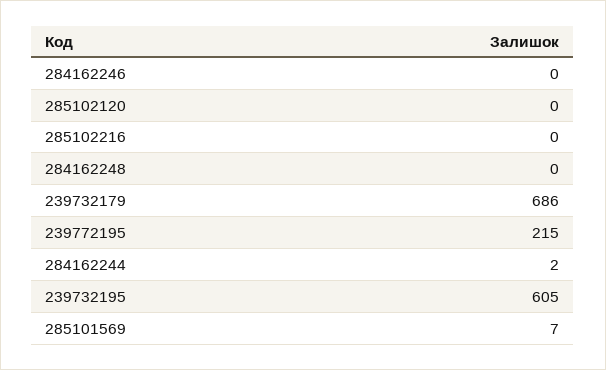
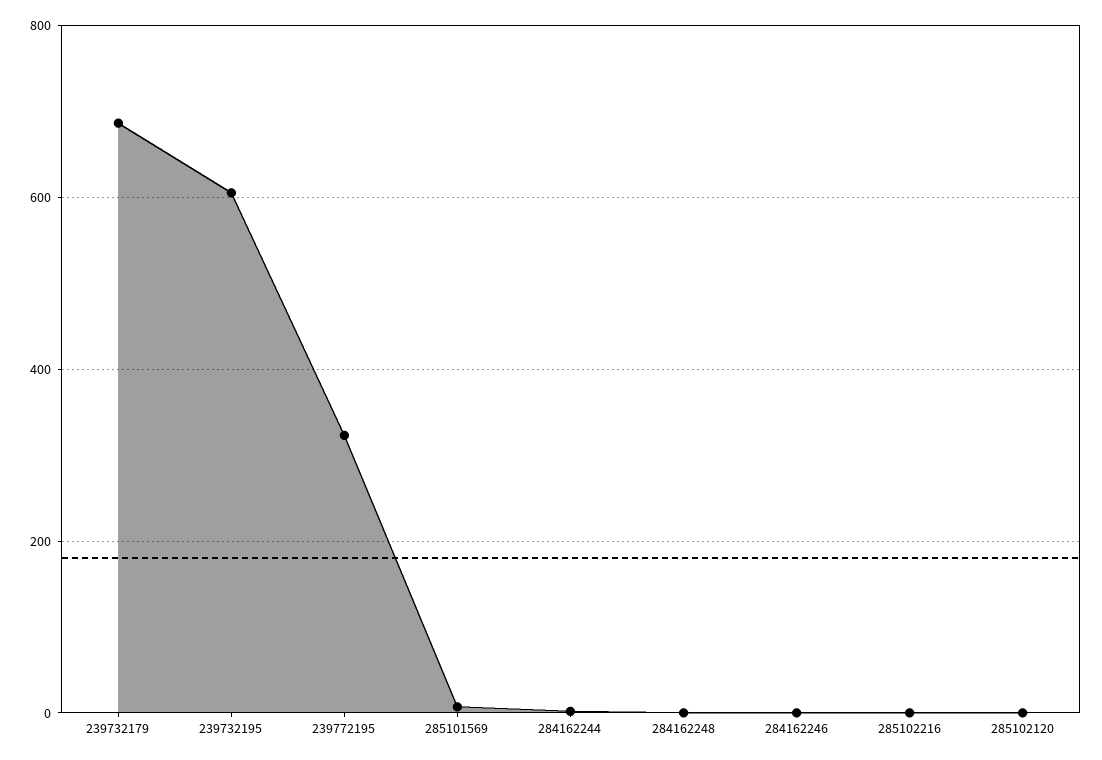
239772195: 215 -> 320

